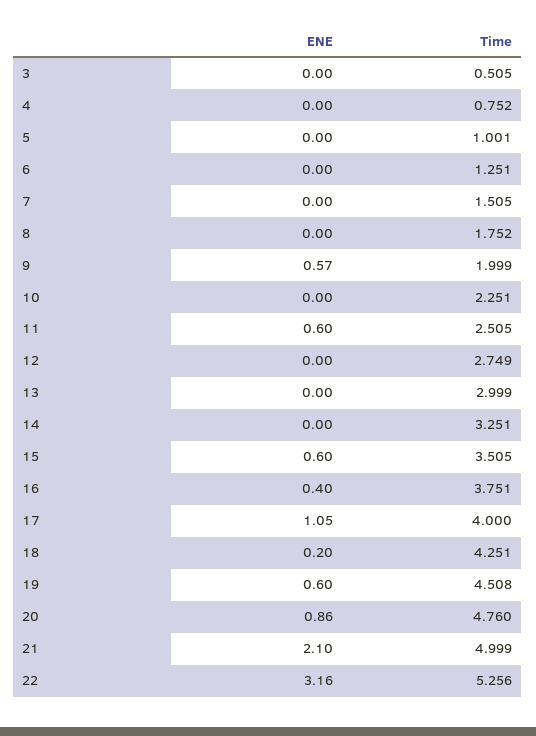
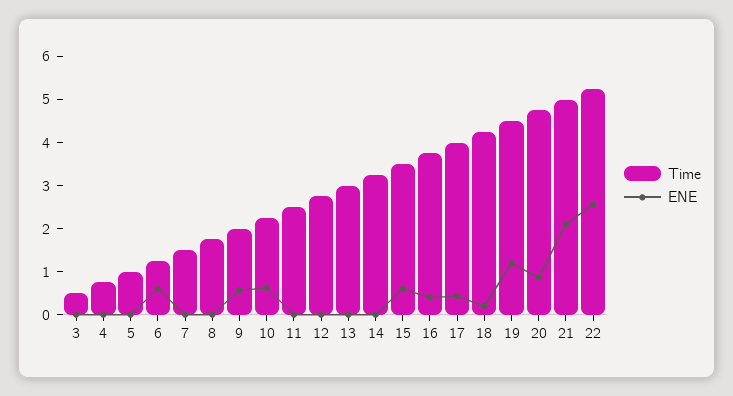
ENE, 6: 0 -> 0.6
ENE, 10: 0 -> 0.6
ENE, 11: 0.6 -> 0
ENE, 17: 1.05 -> 0.4
ENE, 19: 0.6 -> 1.2
ENE, 22: 3.16 -> 2.6

